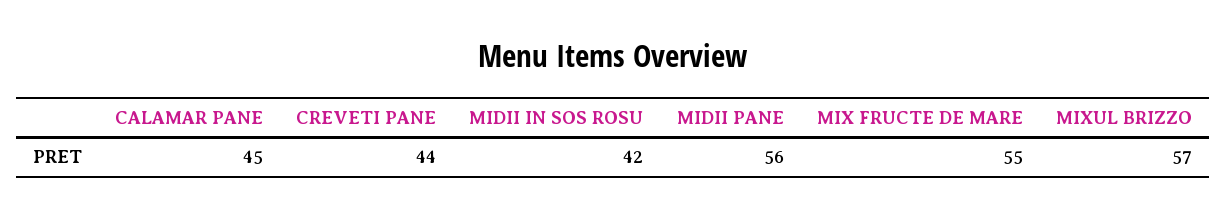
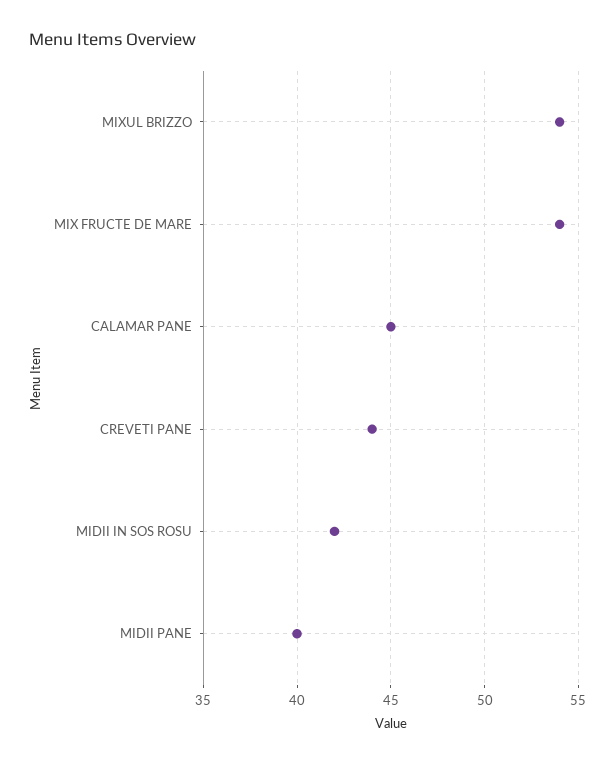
MIDII PANE: 56 -> 40
MIX FRUCTE DE MARE: 55 -> 54
MIXUL BRIZZO: 57 -> 54

